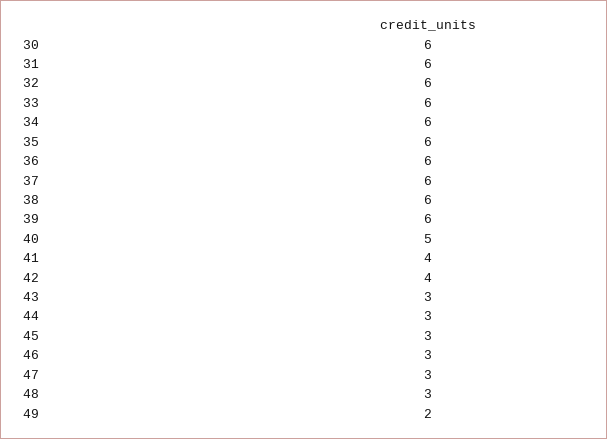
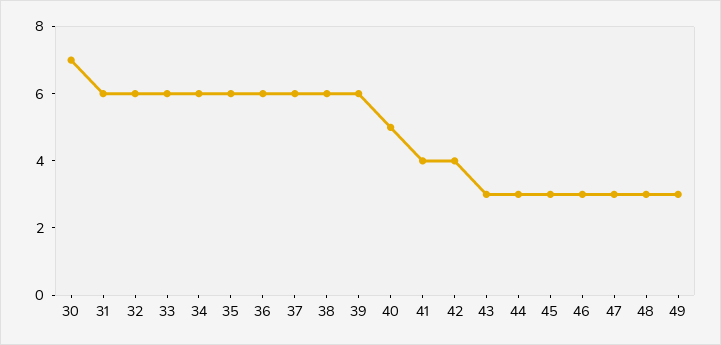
30: 6 -> 7
49: 2 -> 3

